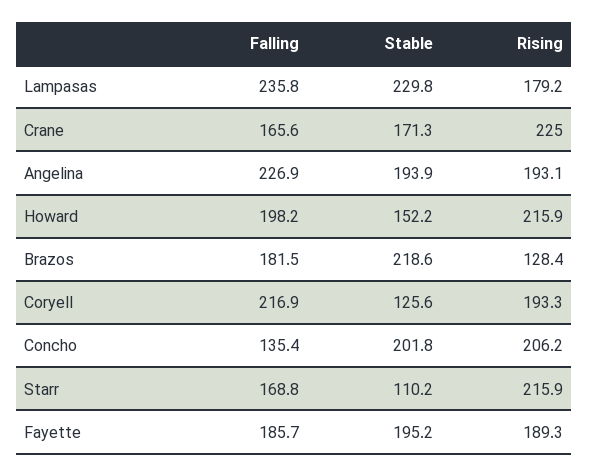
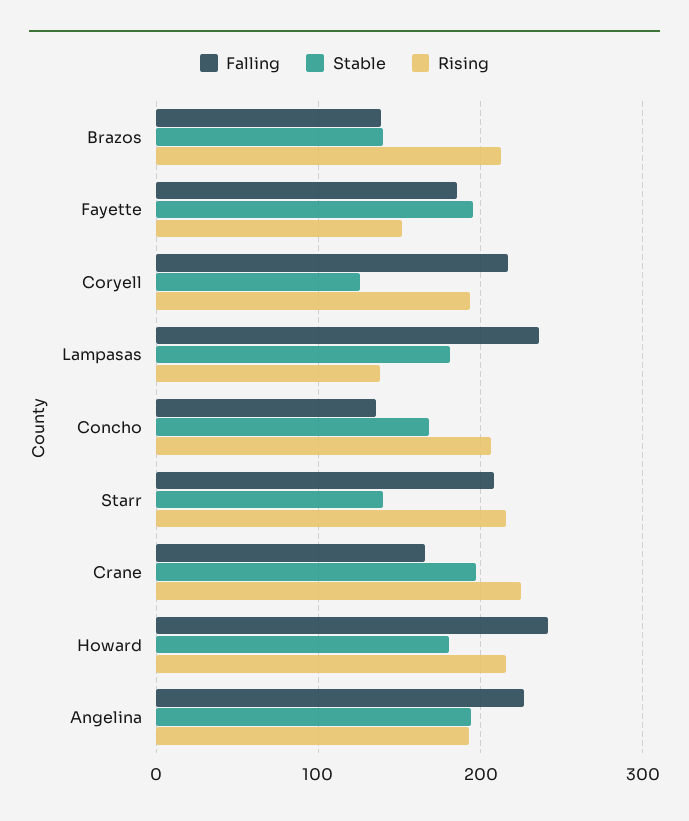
Stable, Lampasas: 229.8 -> 180
Rising, Lampasas: 179.2 -> 140
Stable, Crane: 171.3 -> 200
Falling, Howard: 198.2 -> 240
Stable, Howard: 152.2 -> 180
Falling, Brazos: 181.5 -> 140
Stable, Brazos: 218.6 -> 140
Rising, Brazos: 128.4 -> 210
Stable, Concho: 201.8 -> 170
Falling, Starr: 168.8 -> 210
Stable, Starr: 110.2 -> 140
Rising, Fayette: 189.3 -> 150

